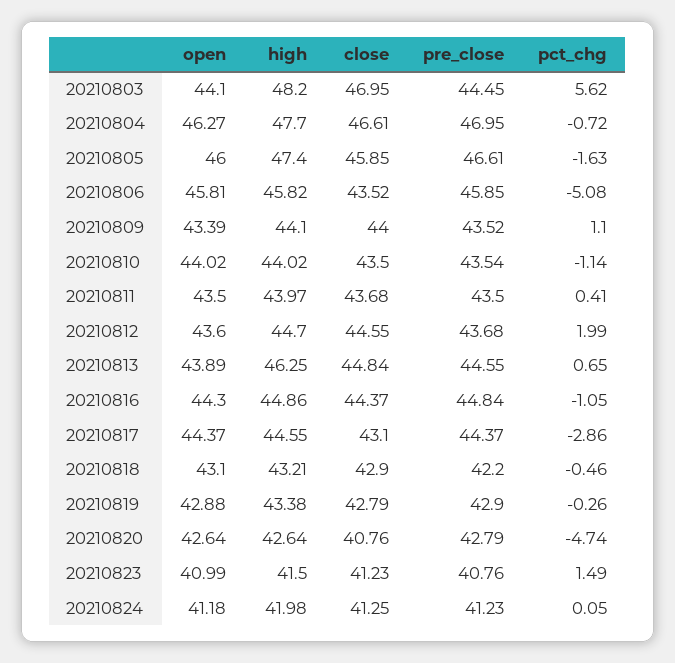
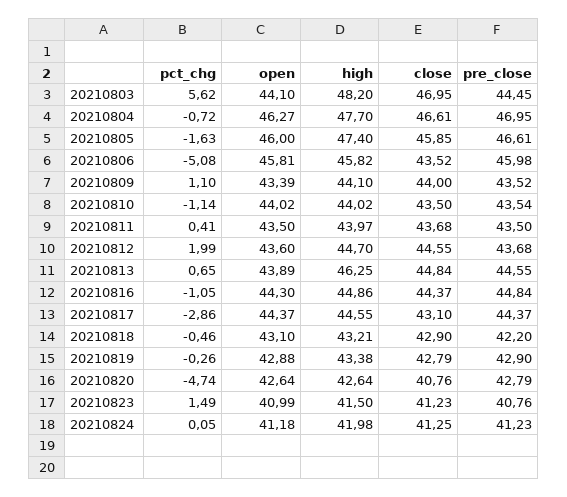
pre_close, 20210806: 45.85 -> 45.98

